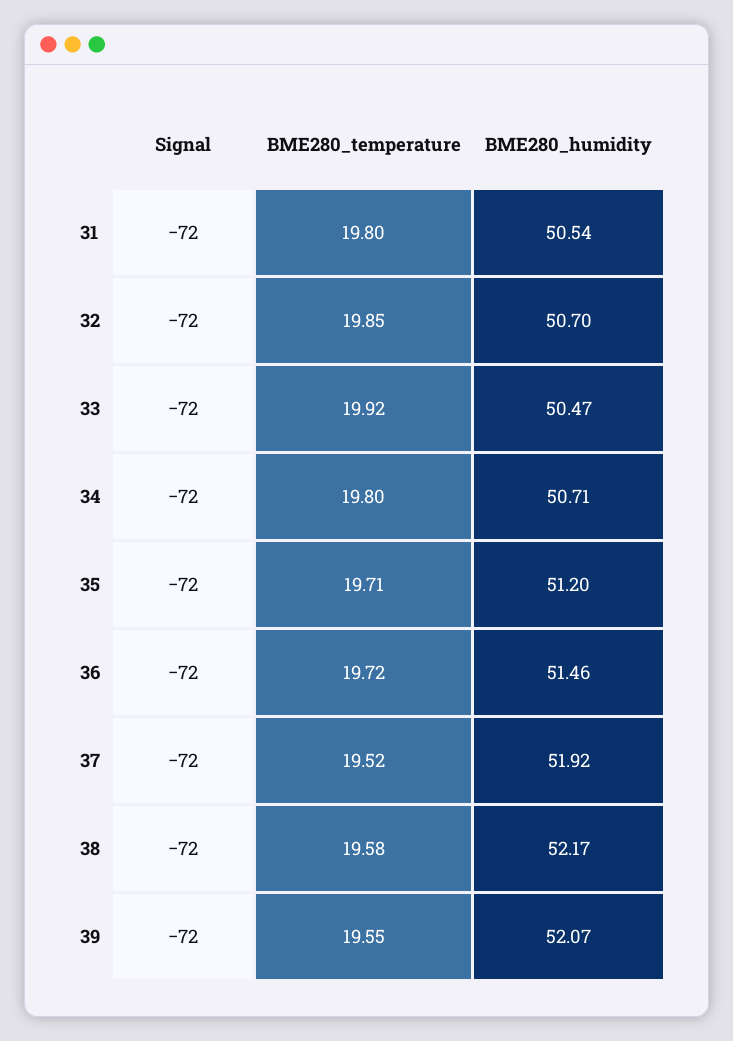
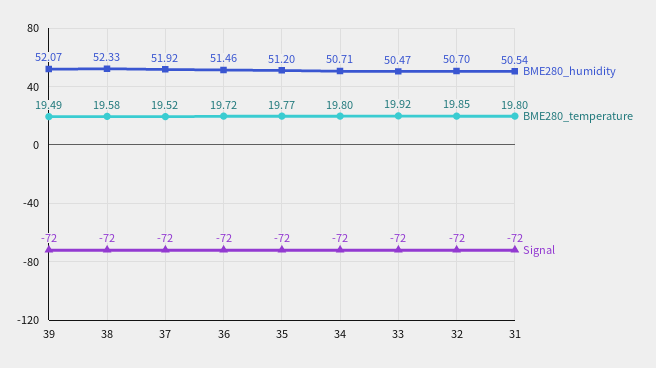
BME280_temperature, 35: 19.71 -> 19.77
BME280_humidity, 38: 52.17 -> 52.33
BME280_temperature, 39: 19.55 -> 19.49

